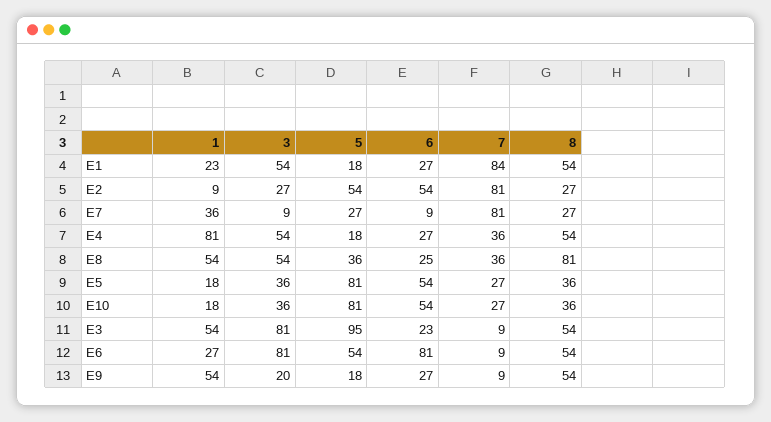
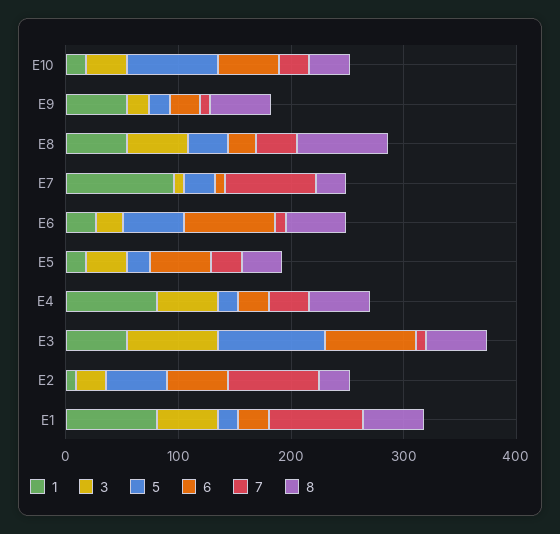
1, E1: 23 -> 80
1, E7: 36 -> 100
5, E5: 81 -> 20
6, E3: 23 -> 80
3, E6: 81 -> 20

